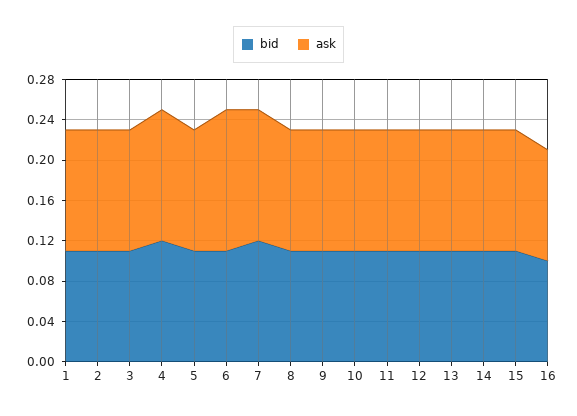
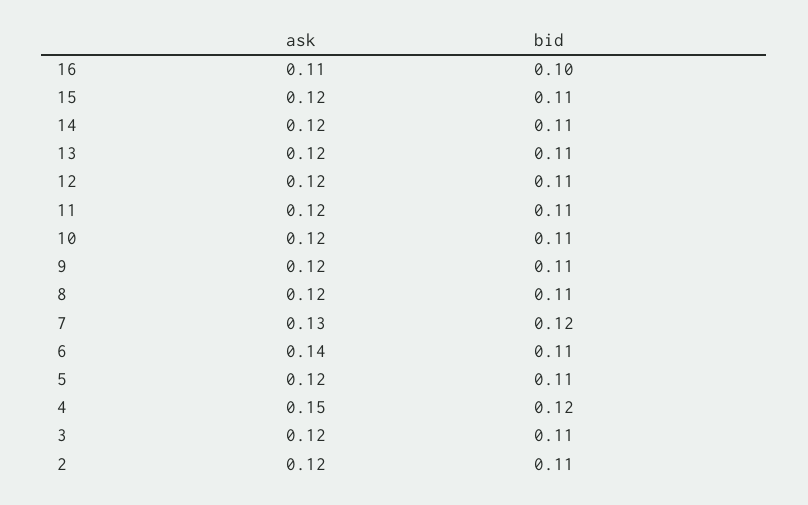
bid, 1: 0.11 -> none
ask, 1: 0.12 -> none
ask, 4: 0.13 -> 0.15

